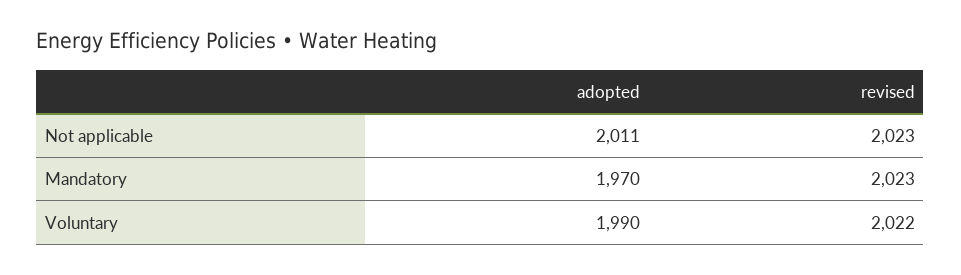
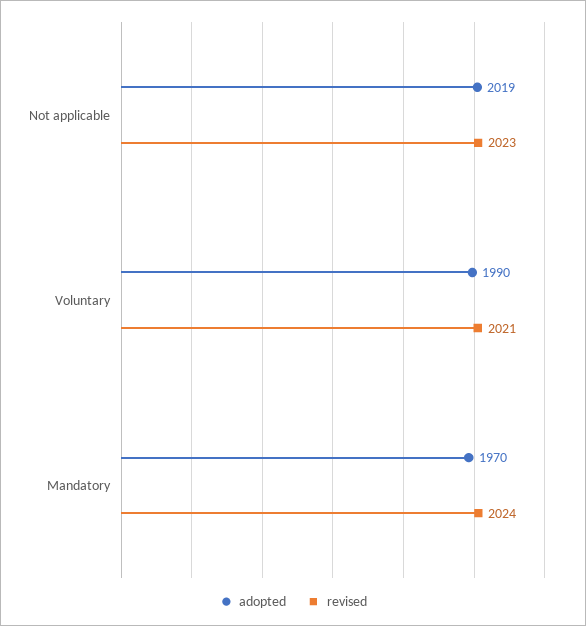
adopted, Not applicable: 2011 -> 2019
revised, Mandatory: 2023 -> 2024
revised, Voluntary: 2022 -> 2021

